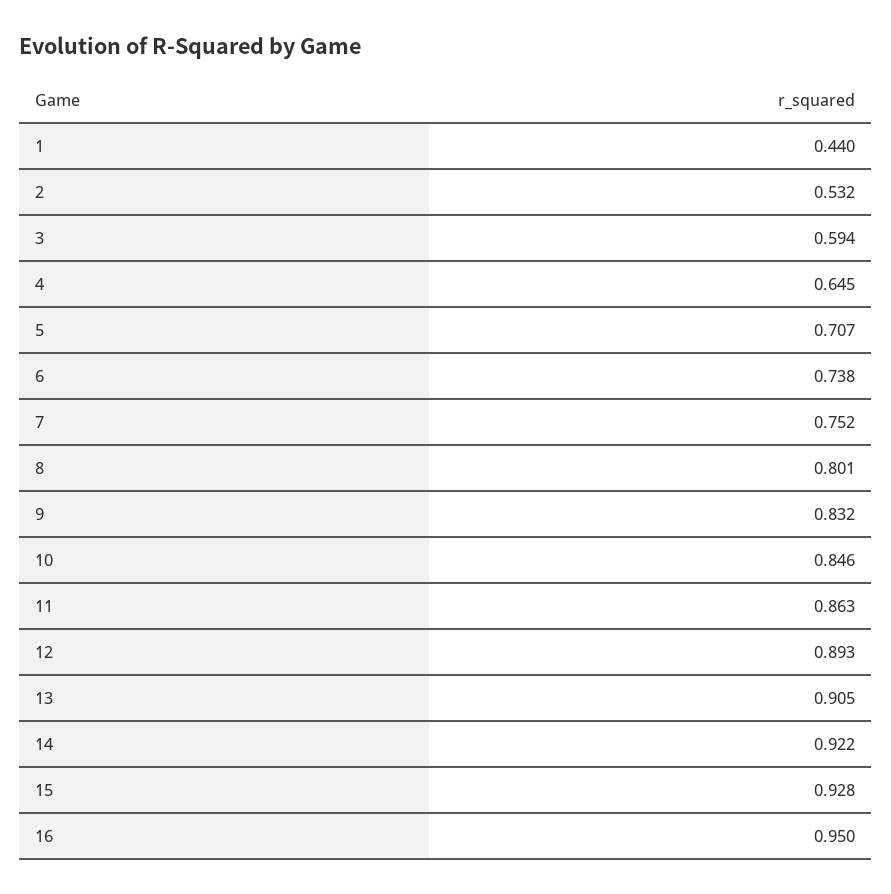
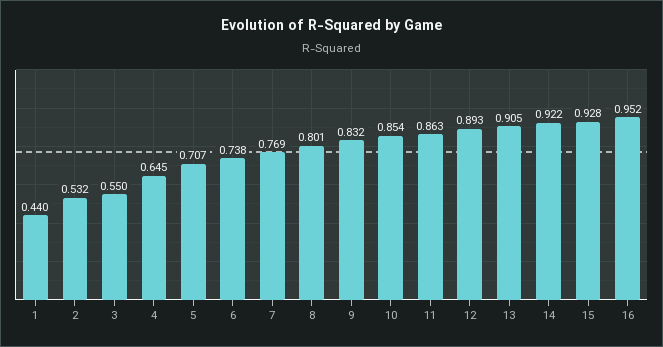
3: 0.594 -> 0.55
7: 0.752 -> 0.769
10: 0.846 -> 0.854
16: 0.95 -> 0.952

